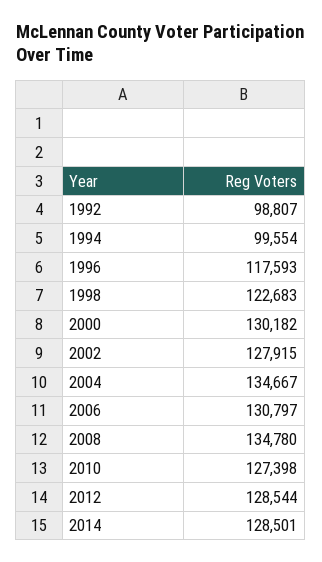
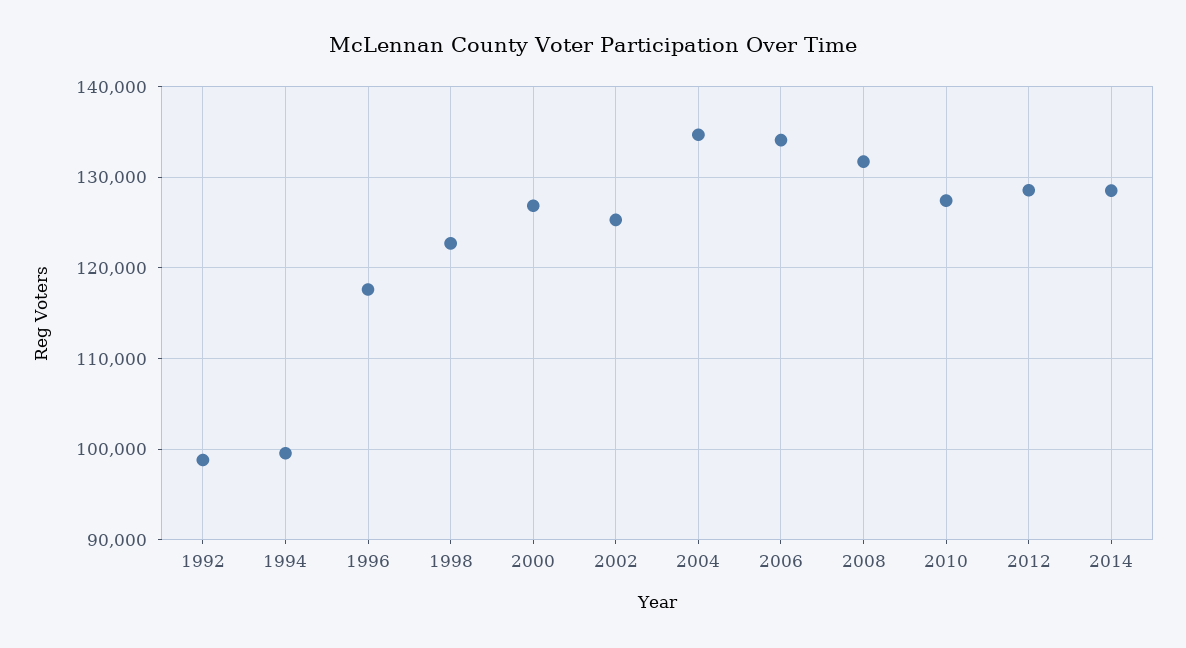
2000: 130182 -> 127000
2002: 127915 -> 125000
2006: 130797 -> 134000
2008: 134780 -> 132000

